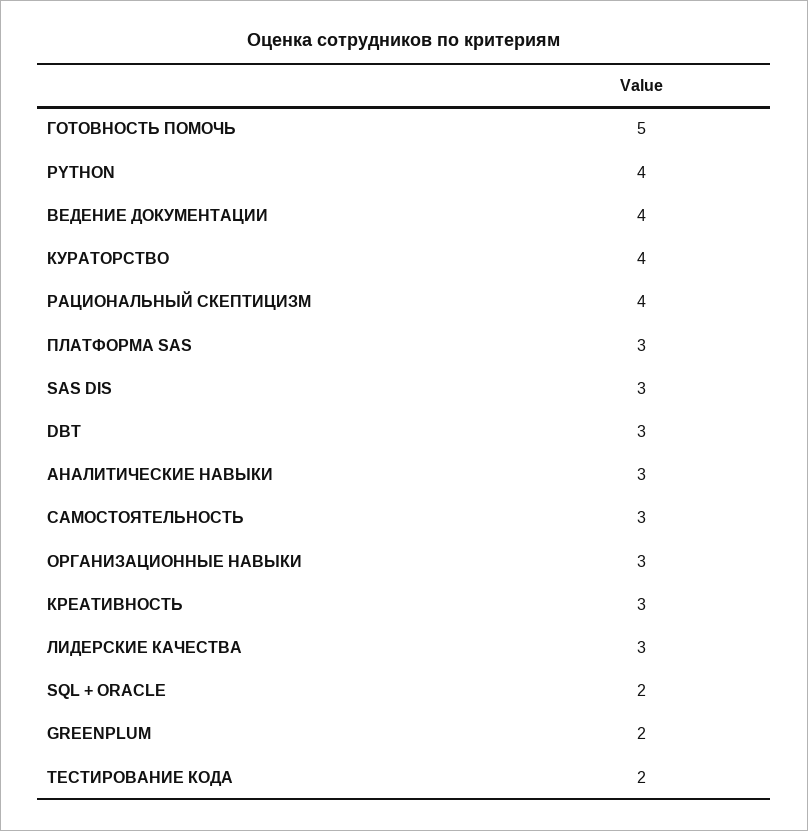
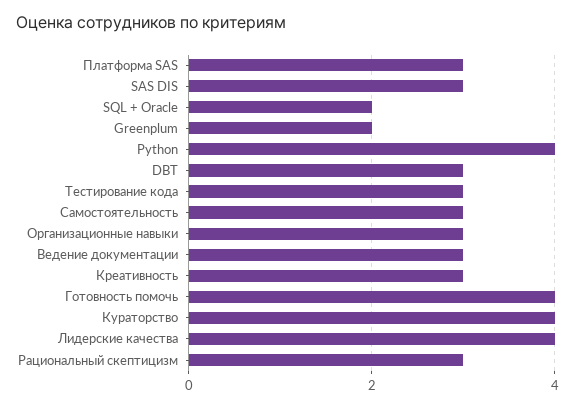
ГОТОВНОСТЬ ПОМОЧЬ: 5 -> 4
ВЕДЕНИЕ ДОКУМЕНТАЦИИ: 4 -> 3
РАЦИОНАЛЬНЫЙ СКЕПТИЦИЗМ: 4 -> 3
АНАЛИТИЧЕСКИЕ НАВЫКИ: 3 -> none
ЛИДЕРСКИЕ КАЧЕСТВА: 3 -> 4
ТЕСТИРОВАНИЕ КОДА: 2 -> 3

